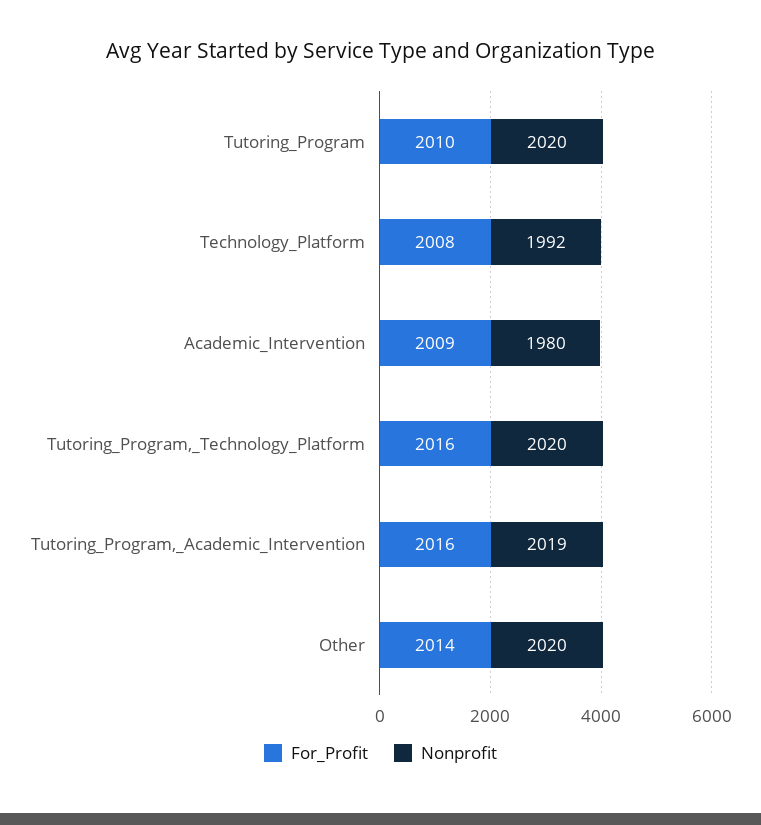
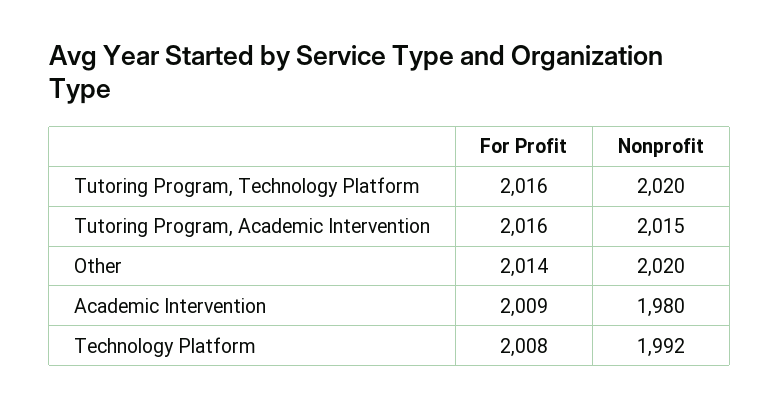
For_Profit, Tutoring_Program: 2010 -> none
Nonprofit, Tutoring_Program: 2020 -> none
Nonprofit, Tutoring_Program,_Academic_Intervention: 2019 -> 2015

